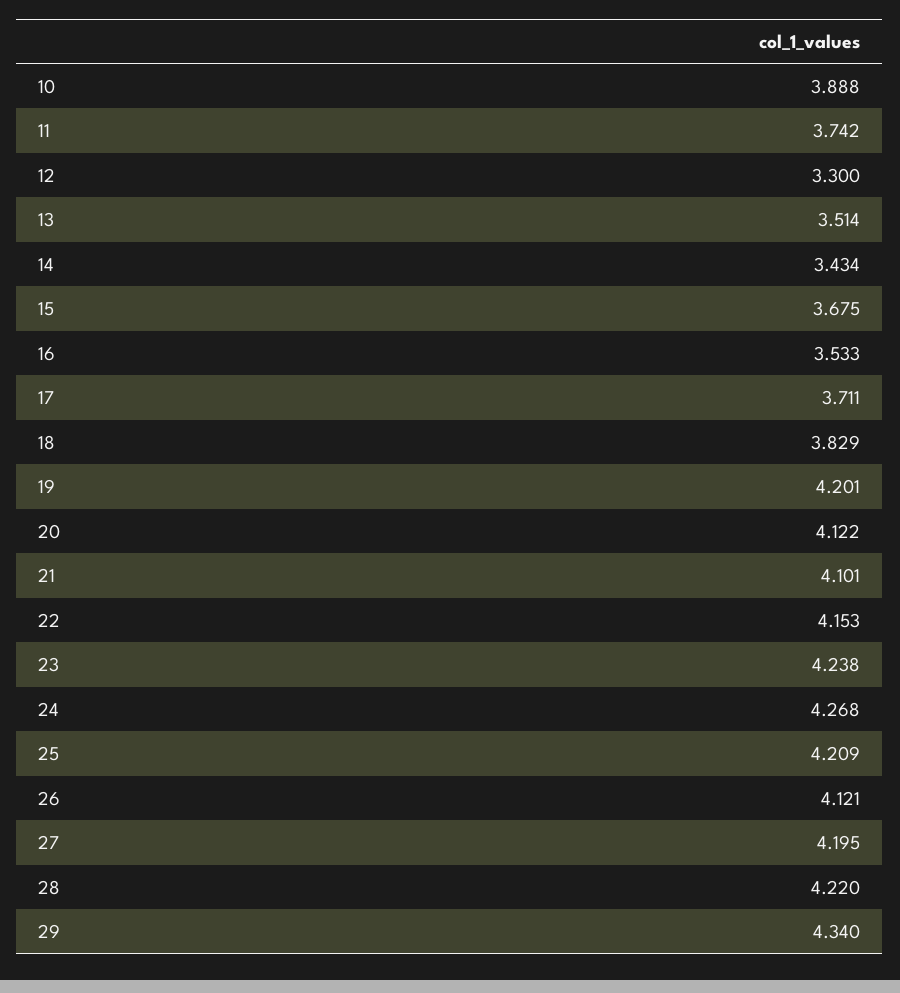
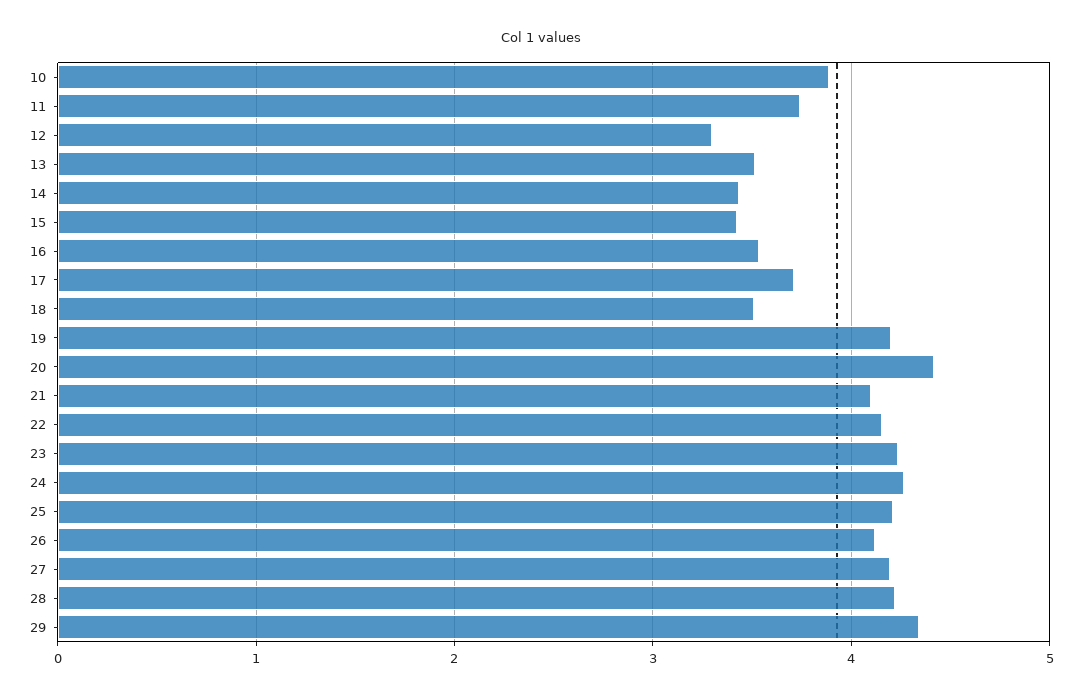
15: 3.675 -> 3.4
18: 3.829 -> 3.5
20: 4.122 -> 4.4

